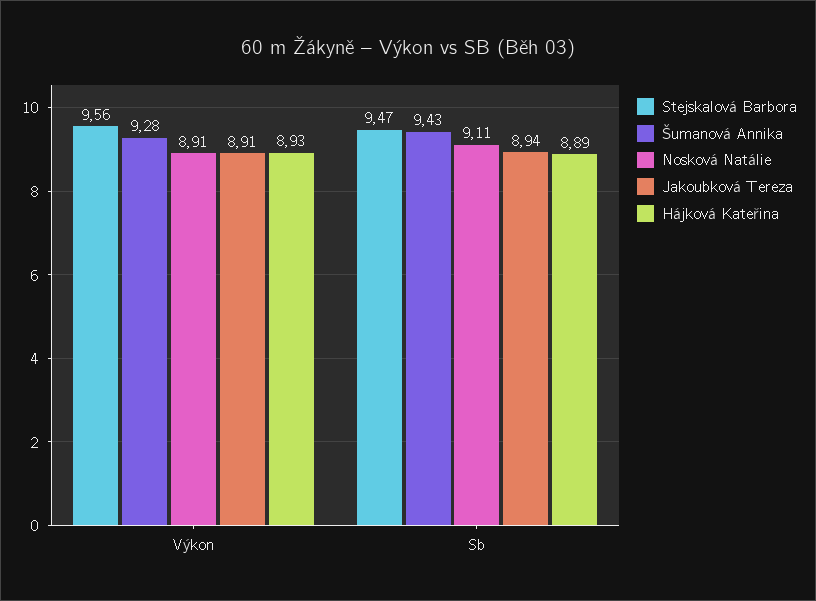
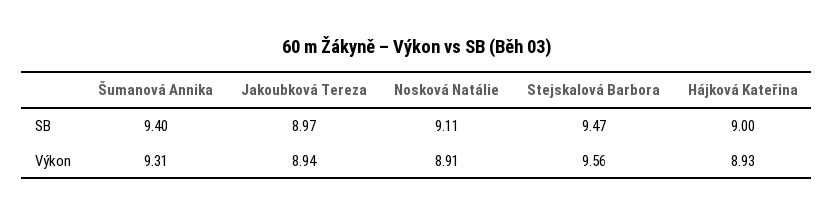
Šumanová Annika, Výkon: 9.28 -> 9.31
Jakoubková Tereza, Výkon: 8.91 -> 8.94
Šumanová Annika, Sb: 9.43 -> 9.4
Jakoubková Tereza, Sb: 8.94 -> 8.97
Hájková Kateřina, Sb: 8.89 -> 9

